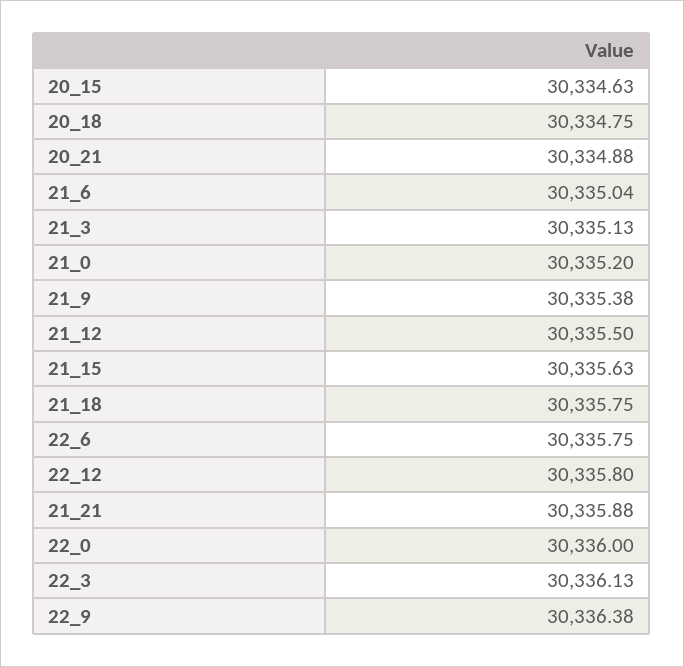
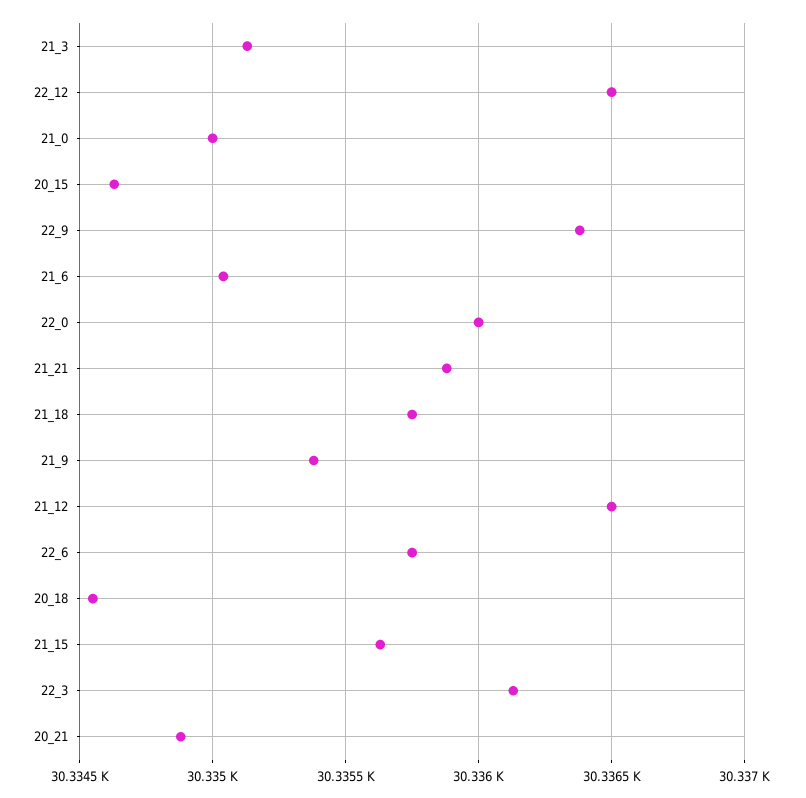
20_18: 30334.75 -> 30334.55
21_0: 30335.2 -> 30335
21_12: 30335.5 -> 30336.5
22_12: 30335.8 -> 30336.5

